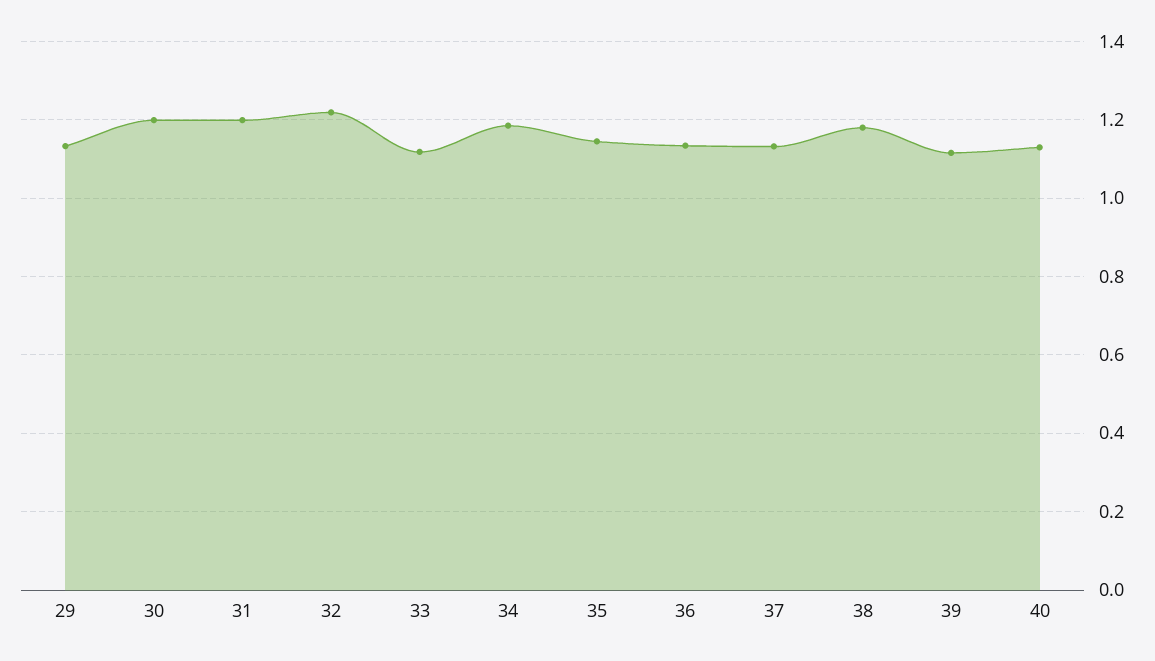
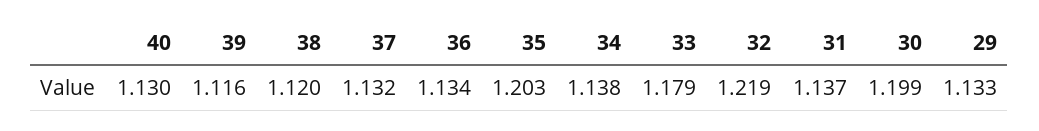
31: 1.2 -> 1.137
33: 1.12 -> 1.179
34: 1.18 -> 1.138
35: 1.14 -> 1.203
38: 1.18 -> 1.12

